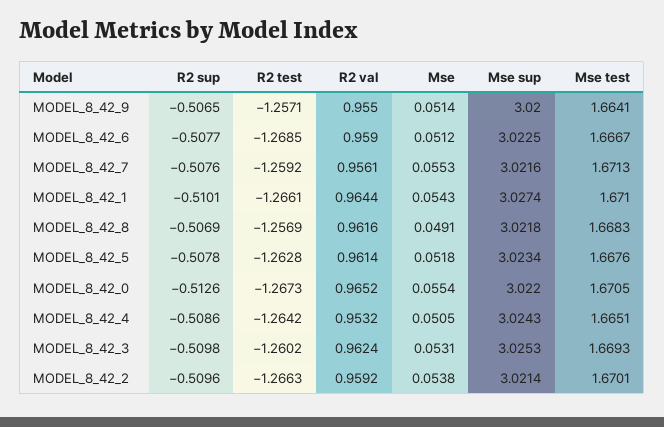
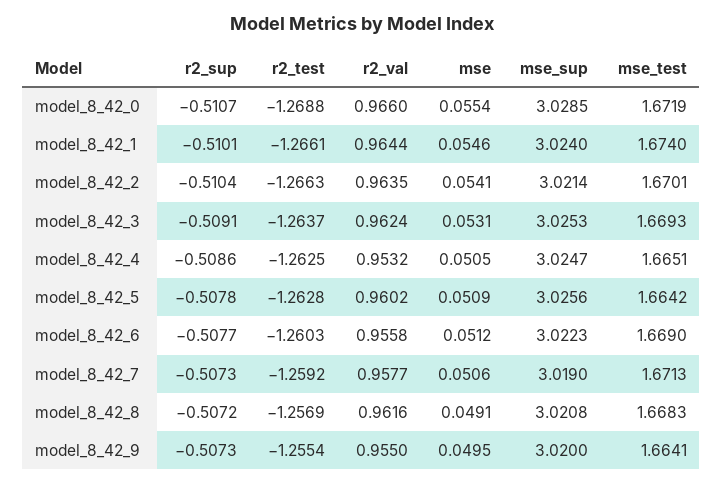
R2 sup, MODEL_8_42_9: -0.5065 -> -0.5073
R2 test, MODEL_8_42_9: -1.2571 -> -1.2554
Mse, MODEL_8_42_9: 0.0514 -> 0.0495
R2 test, MODEL_8_42_6: -1.2685 -> -1.2603
R2 val, MODEL_8_42_6: 0.959 -> 0.9558
Mse sup, MODEL_8_42_6: 3.0225 -> 3.0223
Mse test, MODEL_8_42_6: 1.6667 -> 1.669
R2 sup, MODEL_8_42_7: -0.5076 -> -0.5073
R2 val, MODEL_8_42_7: 0.9561 -> 0.9577
Mse, MODEL_8_42_7: 0.0553 -> 0.0506
Mse sup, MODEL_8_42_7: 3.0216 -> 3.019
Mse, MODEL_8_42_1: 0.0543 -> 0.0546
Mse sup, MODEL_8_42_1: 3.0274 -> 3.024
Mse test, MODEL_8_42_1: 1.671 -> 1.674
R2 sup, MODEL_8_42_8: -0.5069 -> -0.5072
Mse sup, MODEL_8_42_8: 3.0218 -> 3.0208
R2 val, MODEL_8_42_5: 0.9614 -> 0.9602
Mse, MODEL_8_42_5: 0.0518 -> 0.0509
Mse sup, MODEL_8_42_5: 3.0234 -> 3.0256
Mse test, MODEL_8_42_5: 1.6676 -> 1.6642
R2 sup, MODEL_8_42_0: -0.5126 -> -0.5107
R2 test, MODEL_8_42_0: -1.2673 -> -1.2688
R2 val, MODEL_8_42_0: 0.9652 -> 0.966
Mse sup, MODEL_8_42_0: 3.022 -> 3.0285
Mse test, MODEL_8_42_0: 1.6705 -> 1.6719
R2 test, MODEL_8_42_4: -1.2642 -> -1.2625
Mse sup, MODEL_8_42_4: 3.0243 -> 3.0247
R2 sup, MODEL_8_42_3: -0.5098 -> -0.5091
R2 test, MODEL_8_42_3: -1.2602 -> -1.2637
R2 sup, MODEL_8_42_2: -0.5096 -> -0.5104
R2 val, MODEL_8_42_2: 0.9592 -> 0.9635
Mse, MODEL_8_42_2: 0.0538 -> 0.0541

